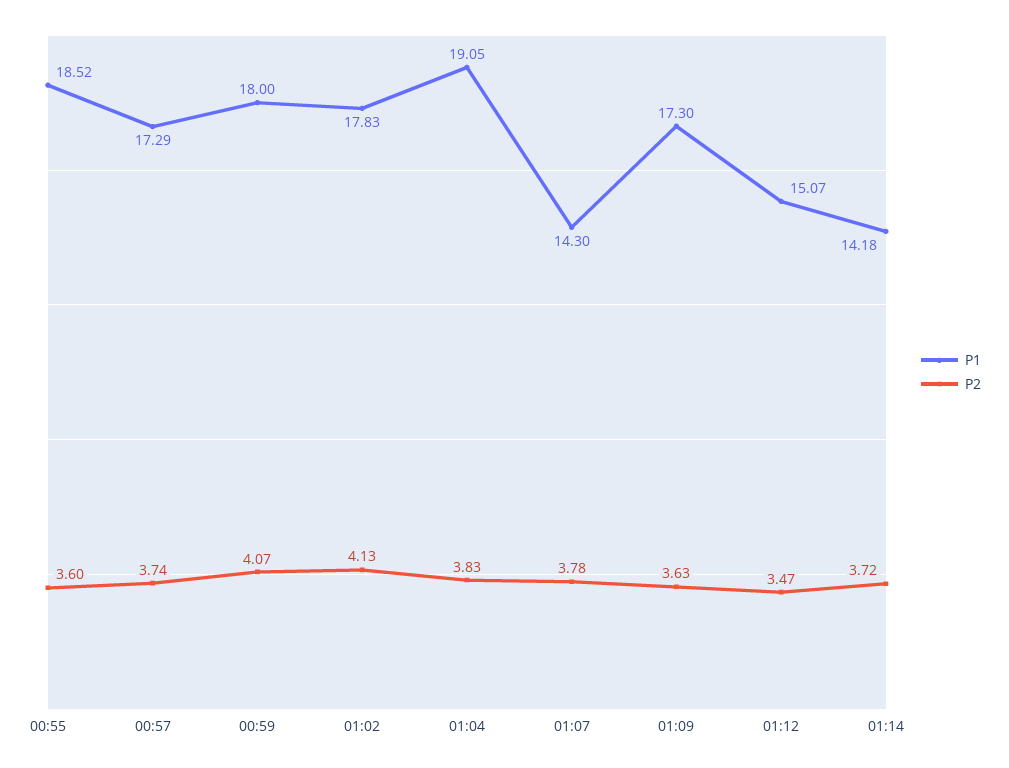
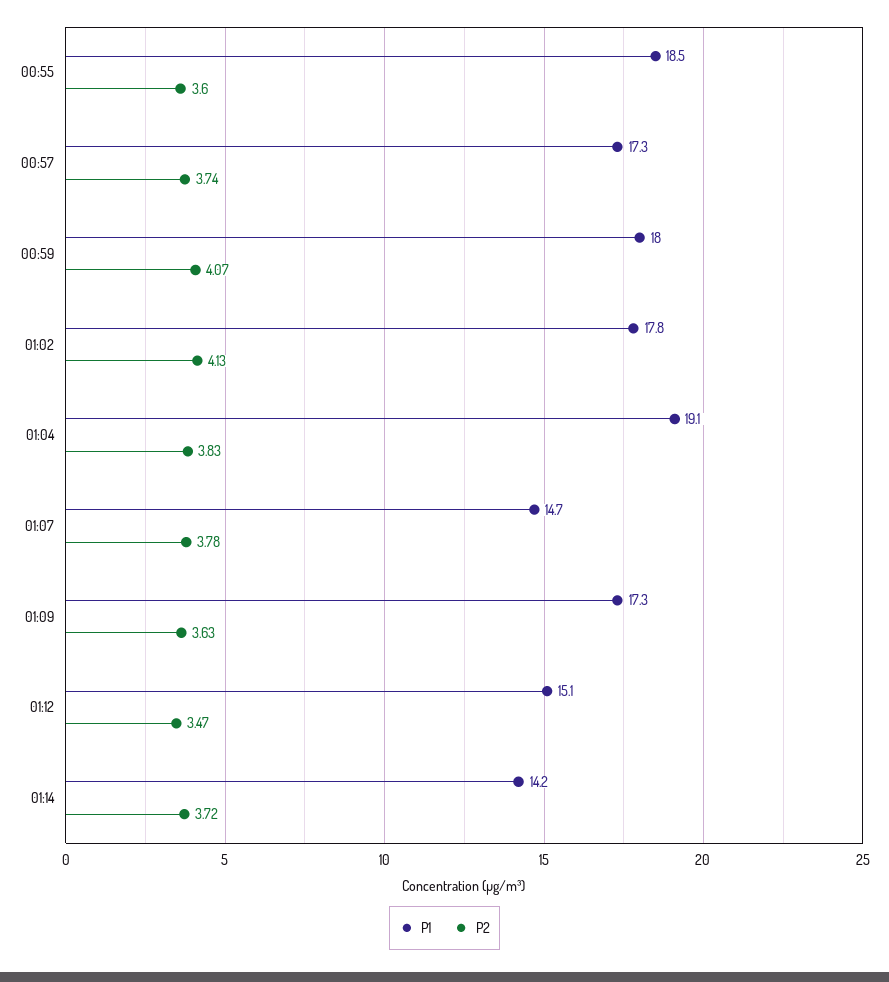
P1, 01:07: 14.3 -> 14.7

